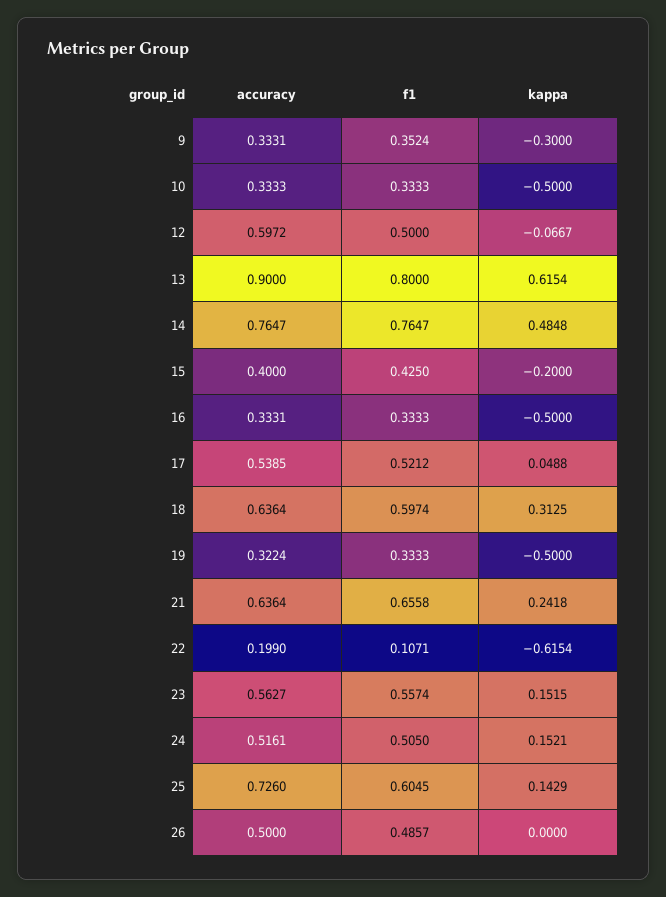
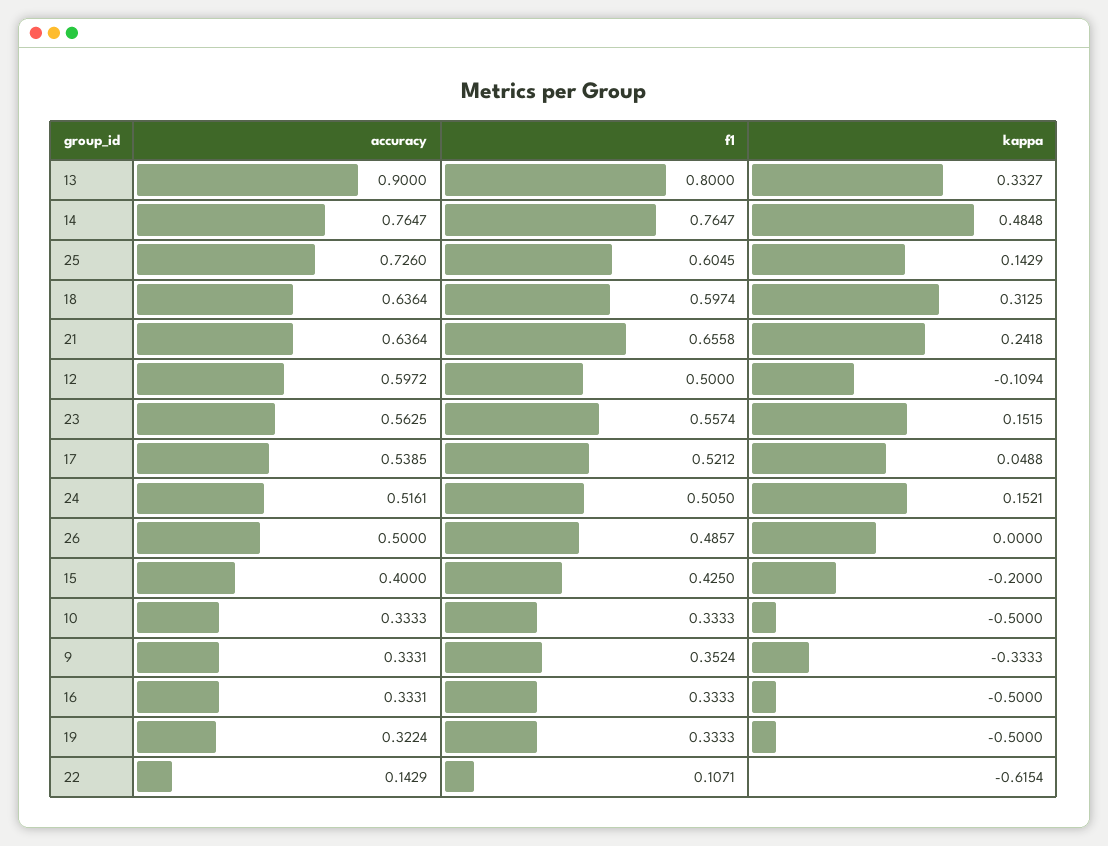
kappa, 9: -0.3 -> -0.3333
kappa, 12: -0.0667 -> -0.1094
kappa, 13: 0.6154 -> 0.3327
accuracy, 22: 0.199 -> 0.1429
accuracy, 23: 0.5627 -> 0.5625

